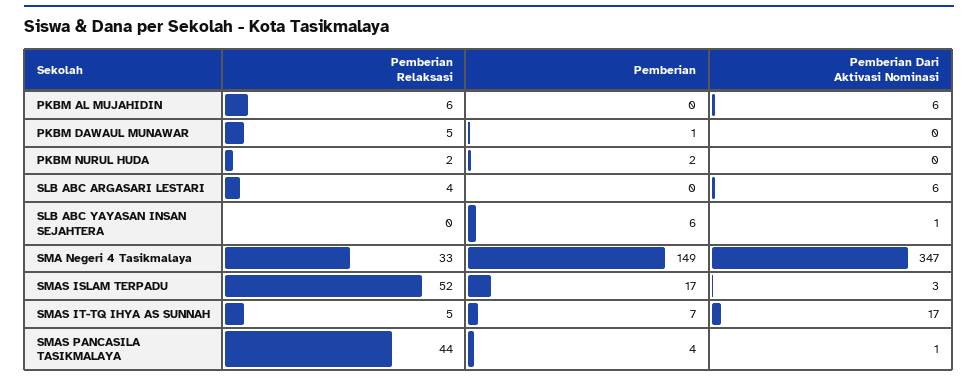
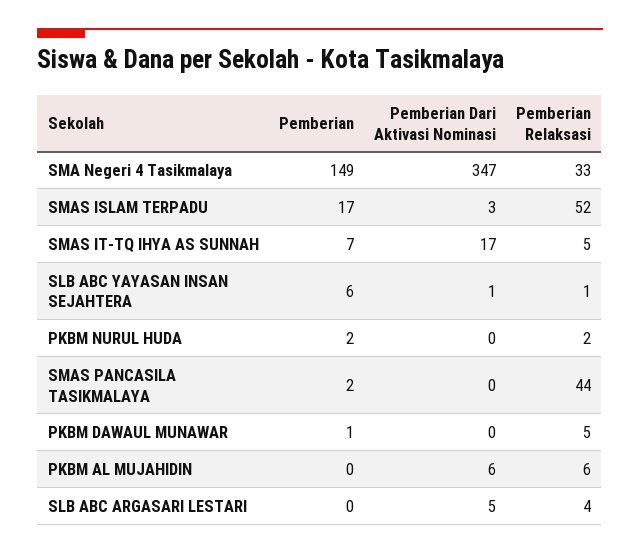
Pemberian Dari Aktivasi Nominasi, SLB ABC ARGASARI LESTARI: 6 -> 5
Pemberian Relaksasi, SLB ABC YAYASAN INSAN SEJAHTERA: 0 -> 1
Pemberian, SMAS PANCASILA TASIKMALAYA: 4 -> 2
Pemberian Dari Aktivasi Nominasi, SMAS PANCASILA TASIKMALAYA: 1 -> 0

